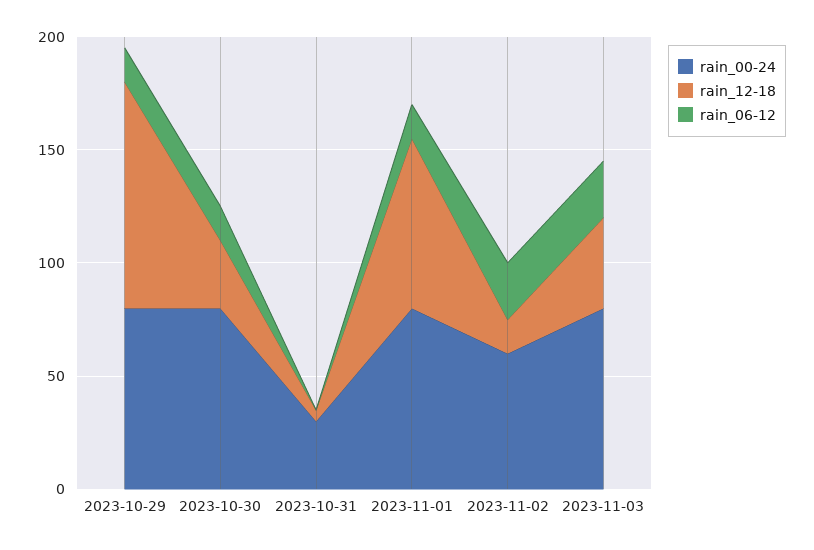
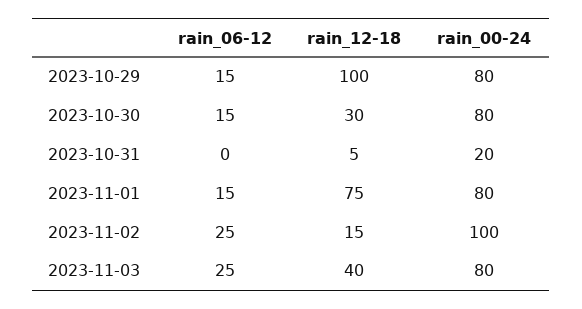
rain_00-24, 2023-10-31: 30 -> 20
rain_00-24, 2023-11-02: 60 -> 100

